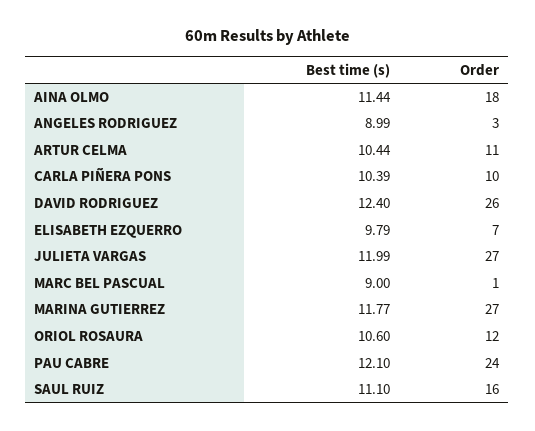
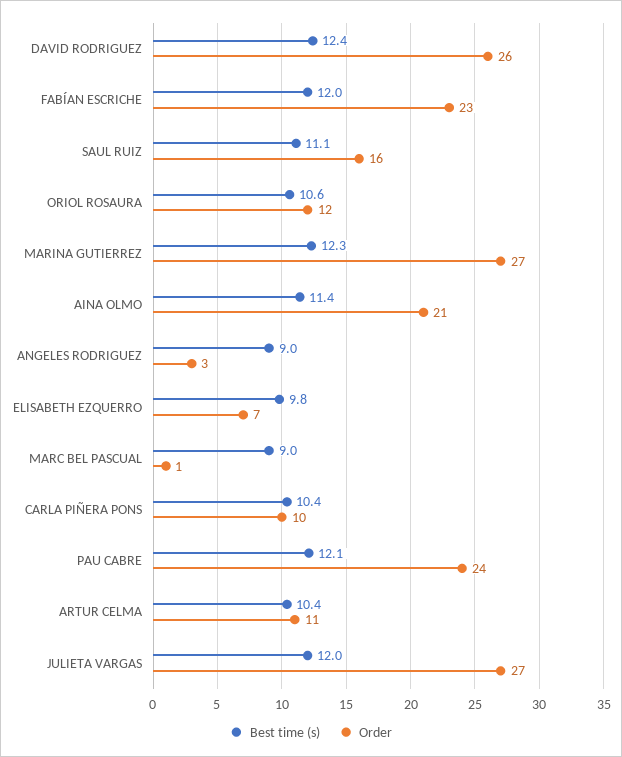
Order, AINA OLMO: 18 -> 21
Best time (s), MARINA GUTIERREZ: 11.77 -> 12.3
Best time (s), FABÍAN ESCRICHE: none -> 12
Order, FABÍAN ESCRICHE: none -> 23

